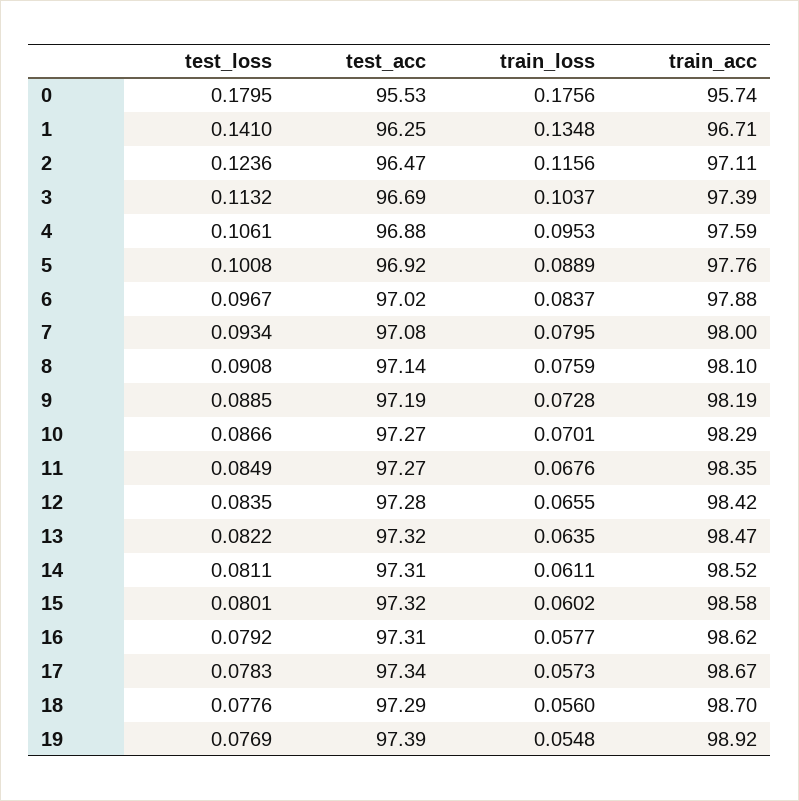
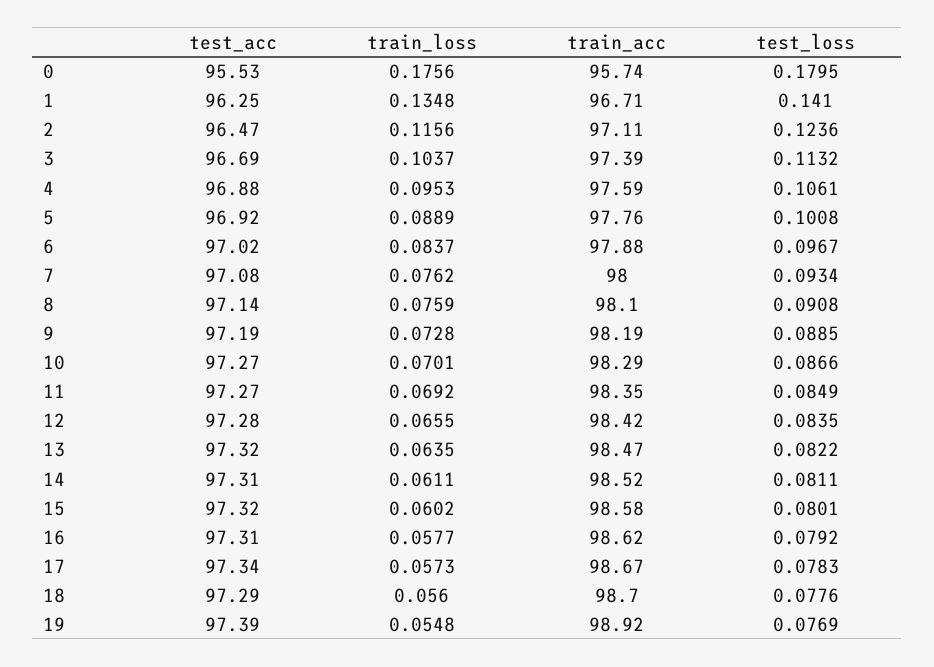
train_loss, 7: 0.0795 -> 0.0762
train_loss, 11: 0.0676 -> 0.0692

